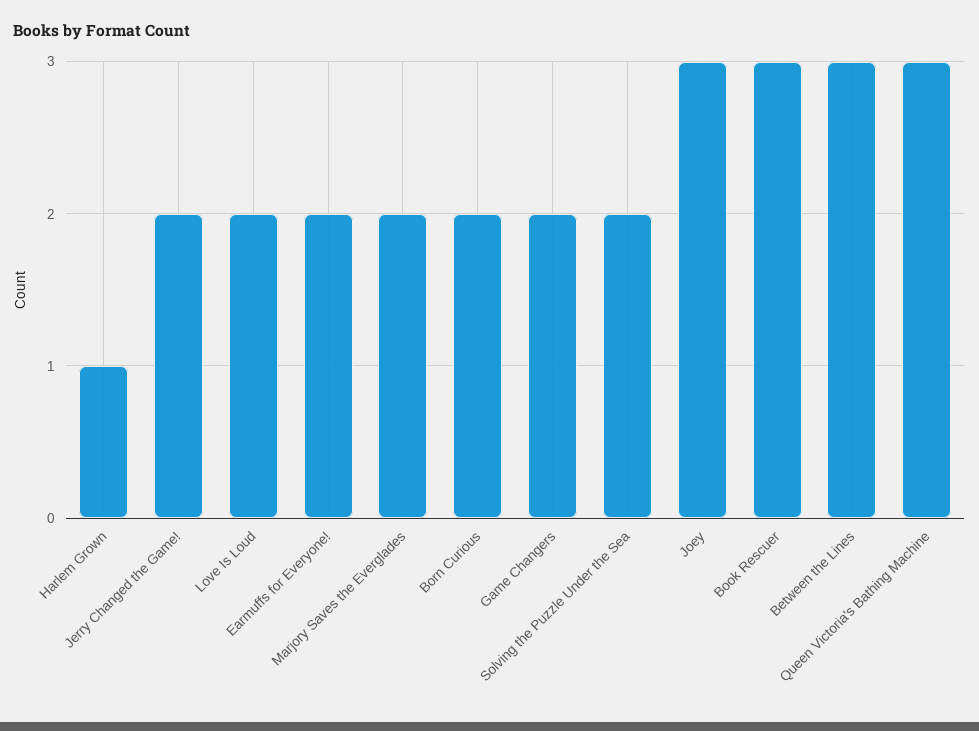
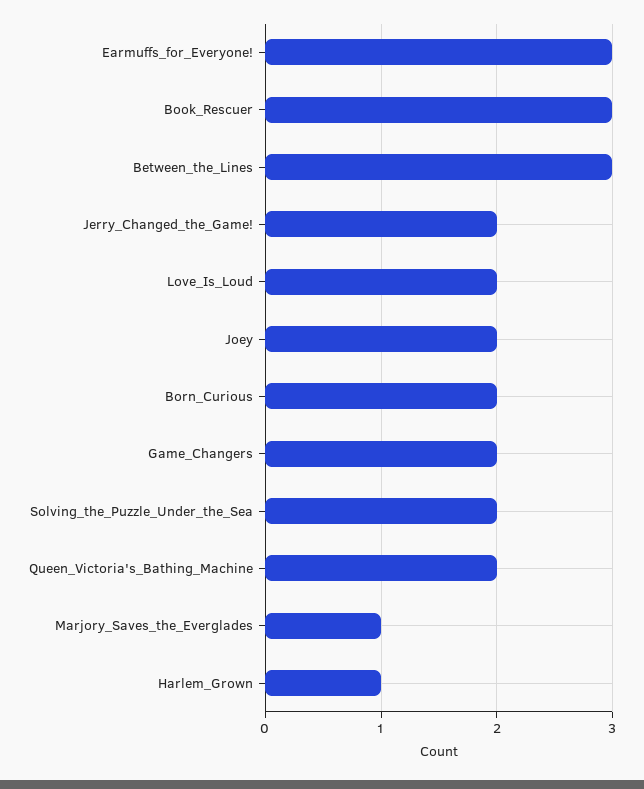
Earmuffs for Everyone!: 2 -> 3
Marjory Saves the Everglades: 2 -> 1
Joey: 3 -> 2
Queen Victoria's Bathing Machine: 3 -> 2

